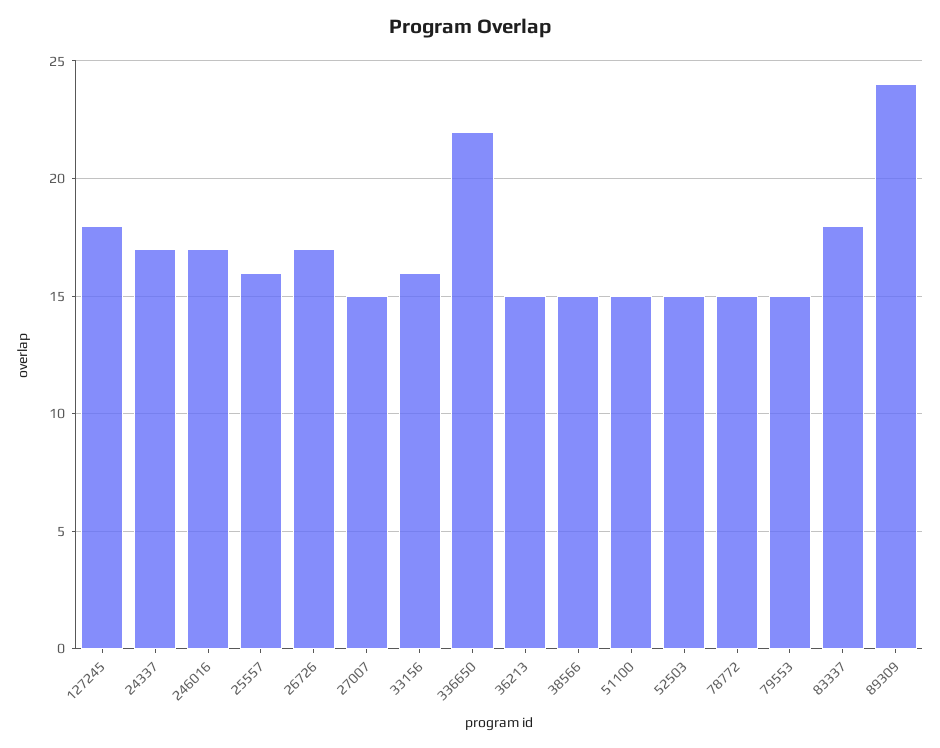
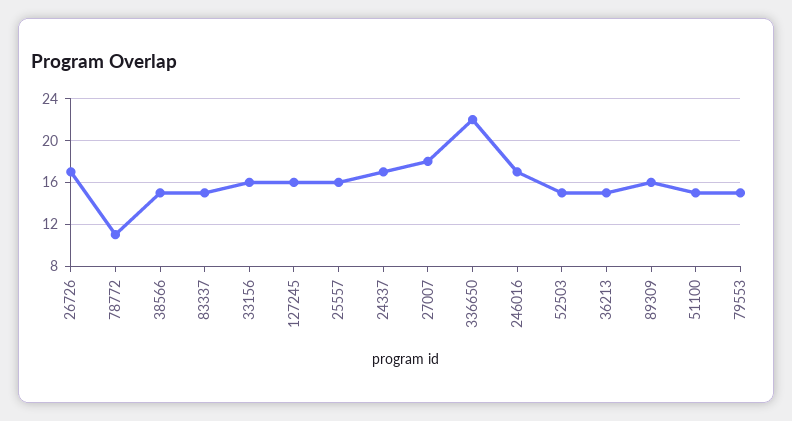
127245: 18 -> 16
27007: 15 -> 18
78772: 15 -> 11
83337: 18 -> 15
89309: 24 -> 16

